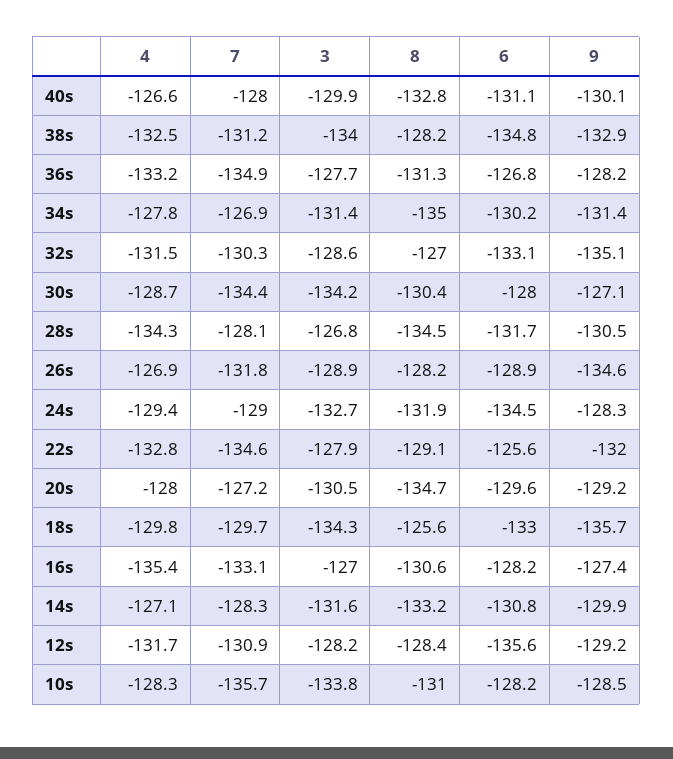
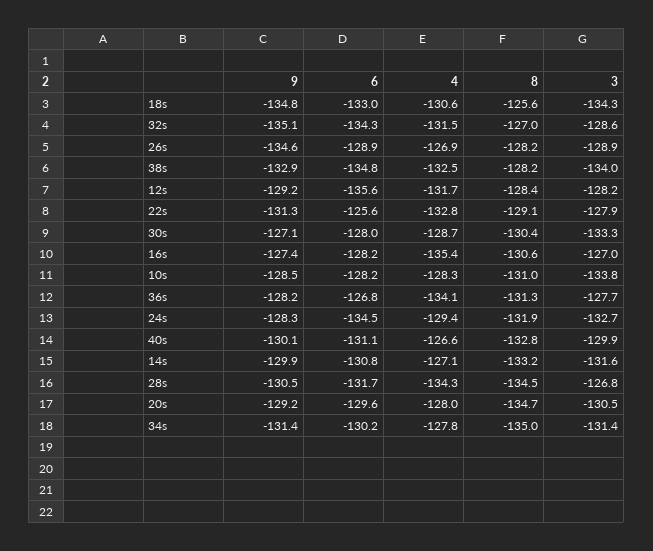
7, 40s: -128 -> none
7, 38s: -131.2 -> none
4, 36s: -133.2 -> -134.1
7, 36s: -134.9 -> none
7, 34s: -126.9 -> none
7, 32s: -130.3 -> none
6, 32s: -133.1 -> -134.3
7, 30s: -134.4 -> none
3, 30s: -134.2 -> -133.3
7, 28s: -128.1 -> none
7, 26s: -131.8 -> none
7, 24s: -129 -> none
7, 22s: -134.6 -> none
9, 22s: -132 -> -131.3
7, 20s: -127.2 -> none
4, 18s: -129.8 -> -130.6
7, 18s: -129.7 -> none
9, 18s: -135.7 -> -134.8
7, 16s: -133.1 -> none
7, 14s: -128.3 -> none
7, 12s: -130.9 -> none
7, 10s: -135.7 -> none

